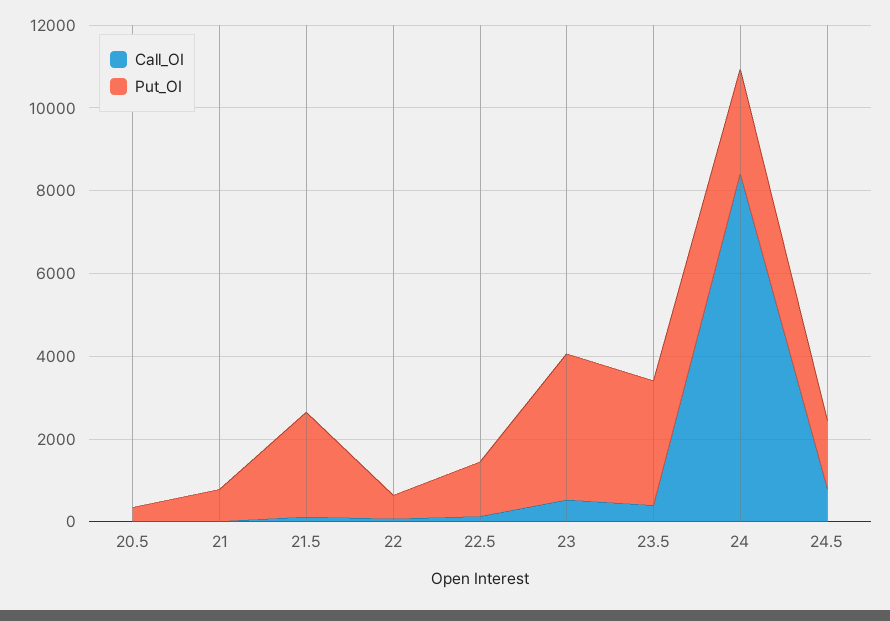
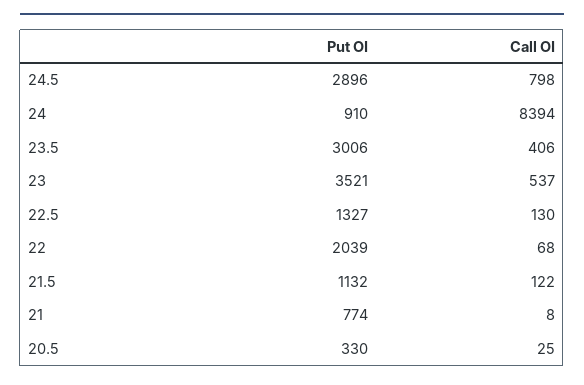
Put_OI, 21.5: 2500 -> 1132
Put_OI, 22: 500 -> 2039
Put_OI, 24: 2500 -> 910
Put_OI, 24.5: 1500 -> 2896

